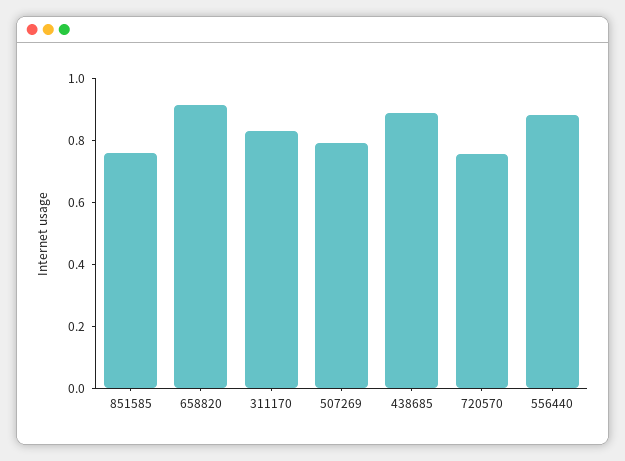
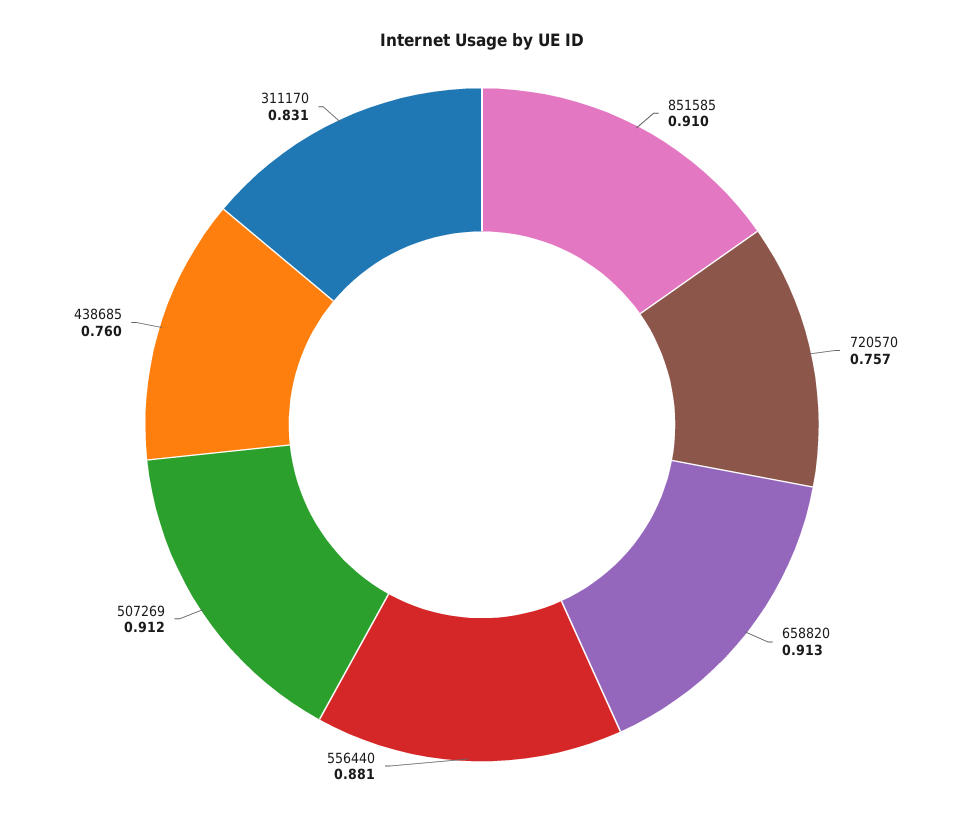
851585: 0.75 -> 0.91
507269: 0.8 -> 0.912
438685: 0.9 -> 0.76

